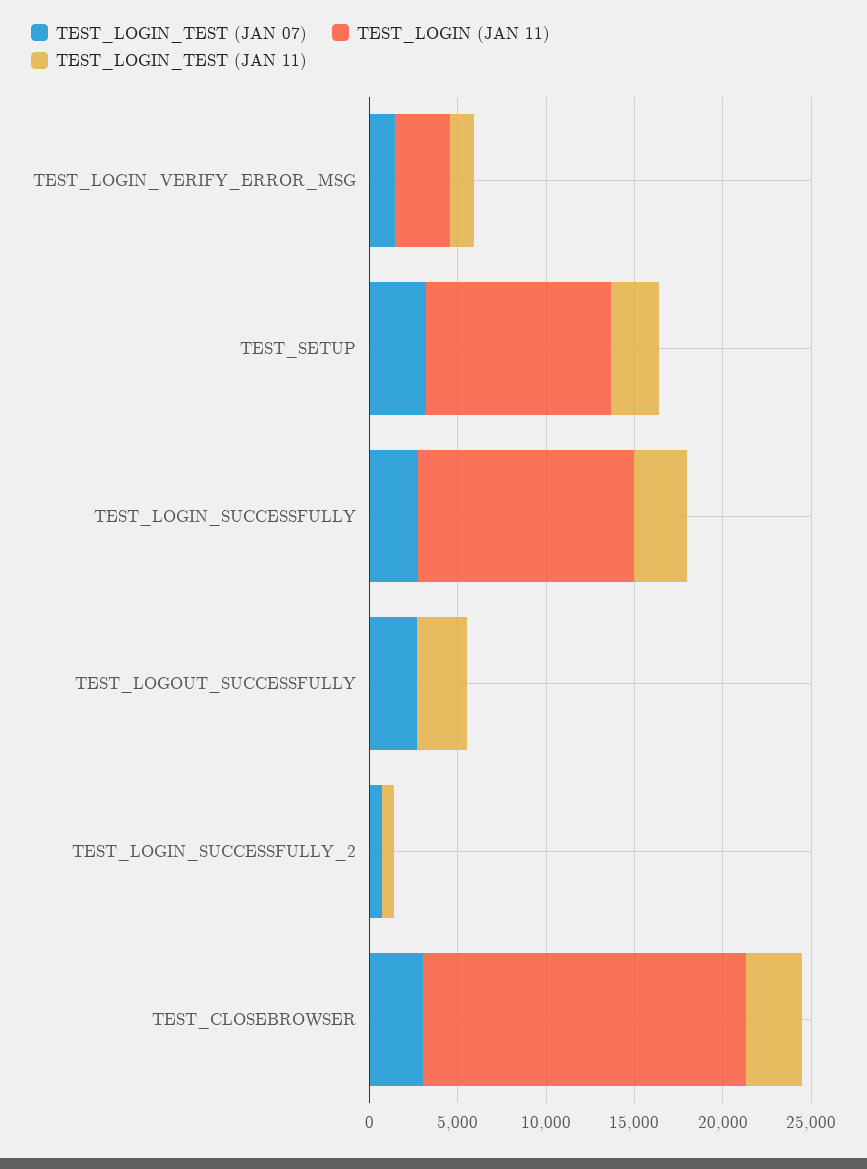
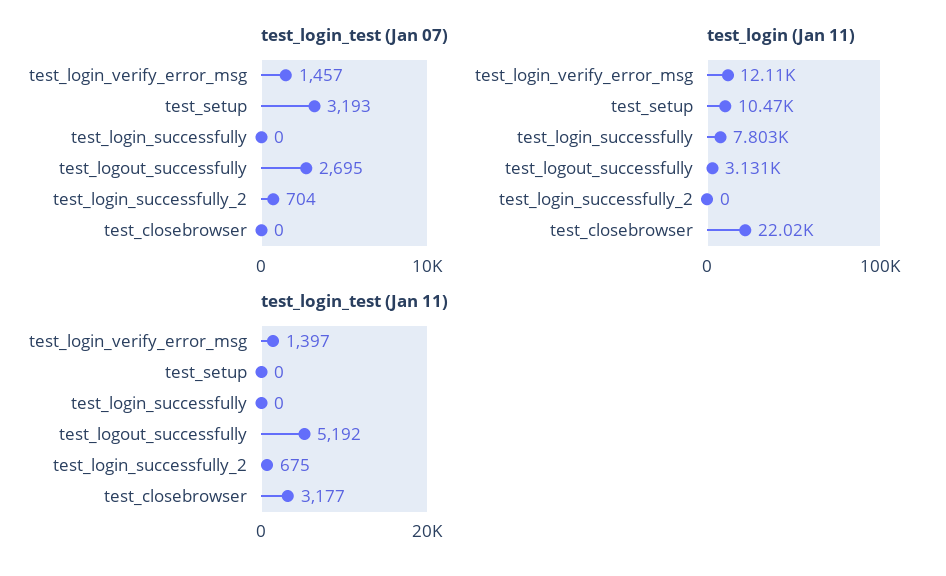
TEST_LOGIN (JAN 11), TEST_LOGIN_VERIFY_ERROR_MSG: 3000 -> 12110
TEST_LOGIN_TEST (JAN 11), TEST_SETUP: 3000 -> 0
TEST_LOGIN_TEST (JAN 07), TEST_LOGIN_SUCCESSFULLY: 3000 -> 0
TEST_LOGIN (JAN 11), TEST_LOGIN_SUCCESSFULLY: 12000 -> 7803
TEST_LOGIN_TEST (JAN 11), TEST_LOGIN_SUCCESSFULLY: 3000 -> 0
TEST_LOGIN (JAN 11), TEST_LOGOUT_SUCCESSFULLY: 0 -> 3131
TEST_LOGIN_TEST (JAN 11), TEST_LOGOUT_SUCCESSFULLY: 3000 -> 5192
TEST_LOGIN_TEST (JAN 07), TEST_CLOSEBROWSER: 3000 -> 0
TEST_LOGIN (JAN 11), TEST_CLOSEBROWSER: 18000 -> 22020

